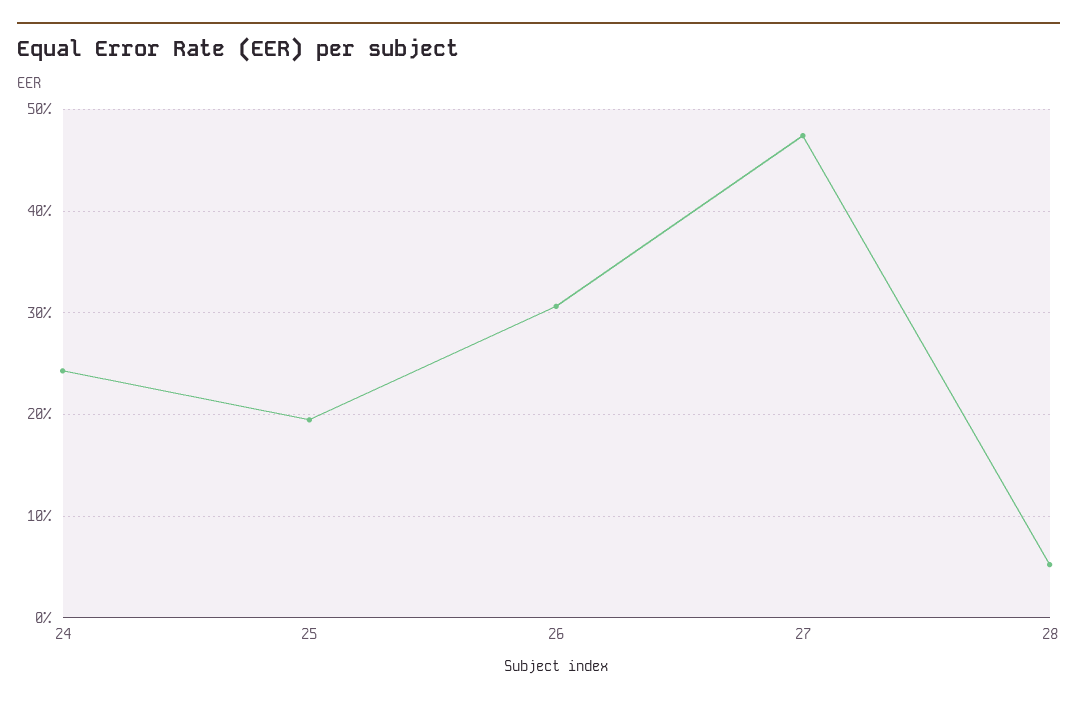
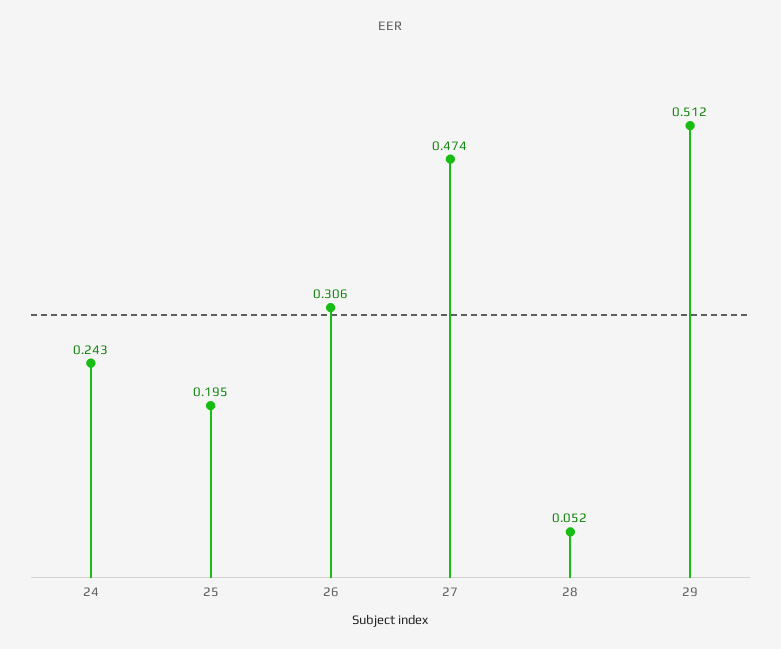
29: none -> 0.512

